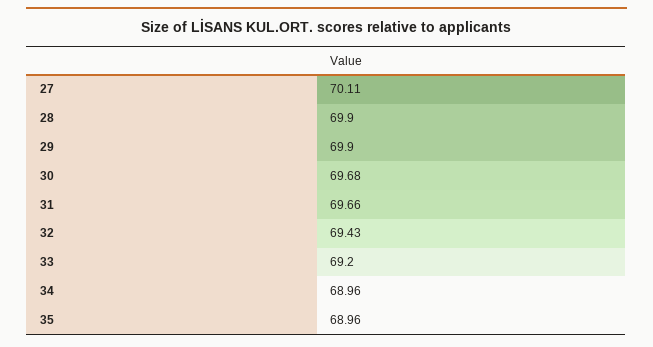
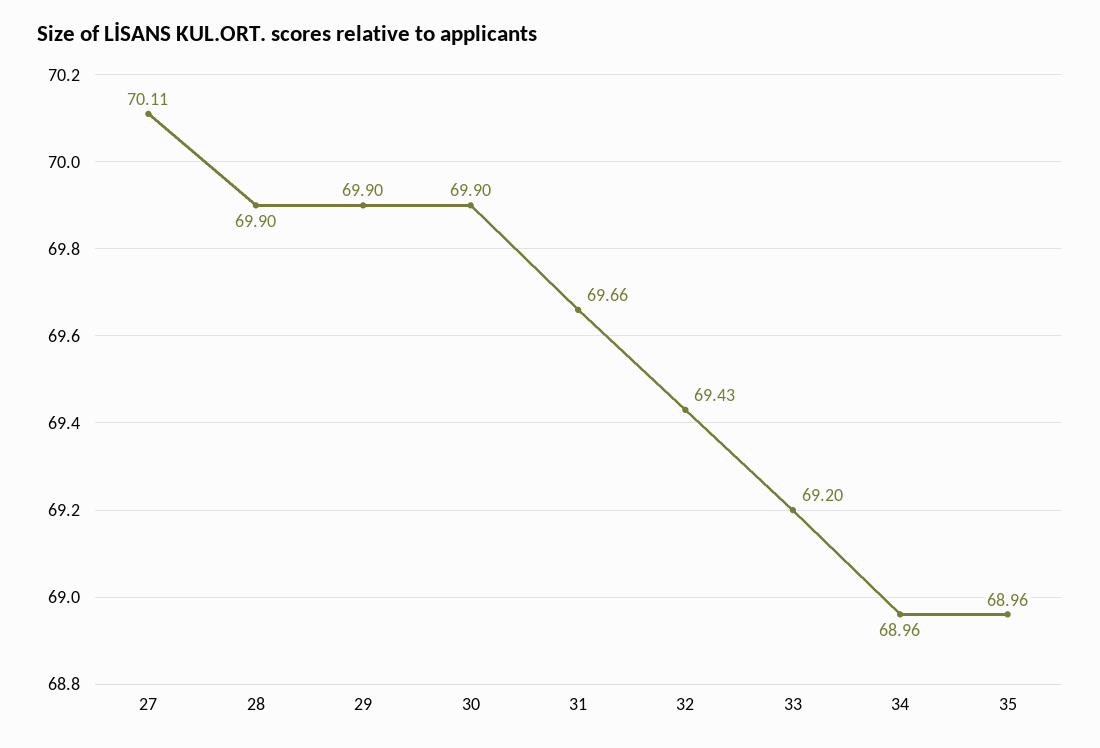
30: 69.68 -> 69.9

